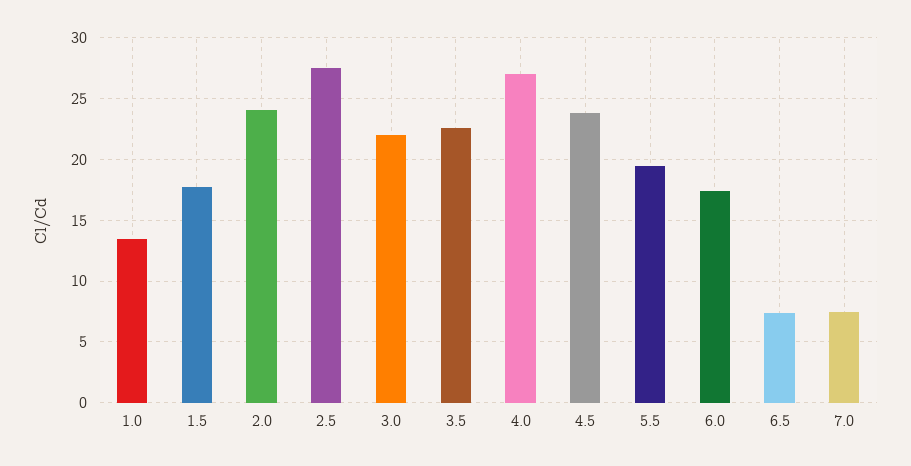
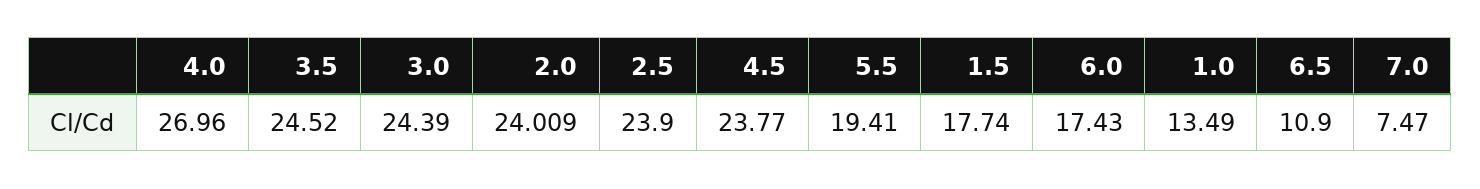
2.5: 27.5 -> 23.9
3.0: 22 -> 24.39
3.5: 22.5 -> 24.52
6.5: 7.5 -> 10.9

